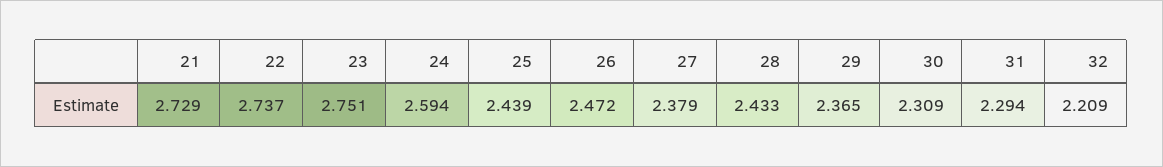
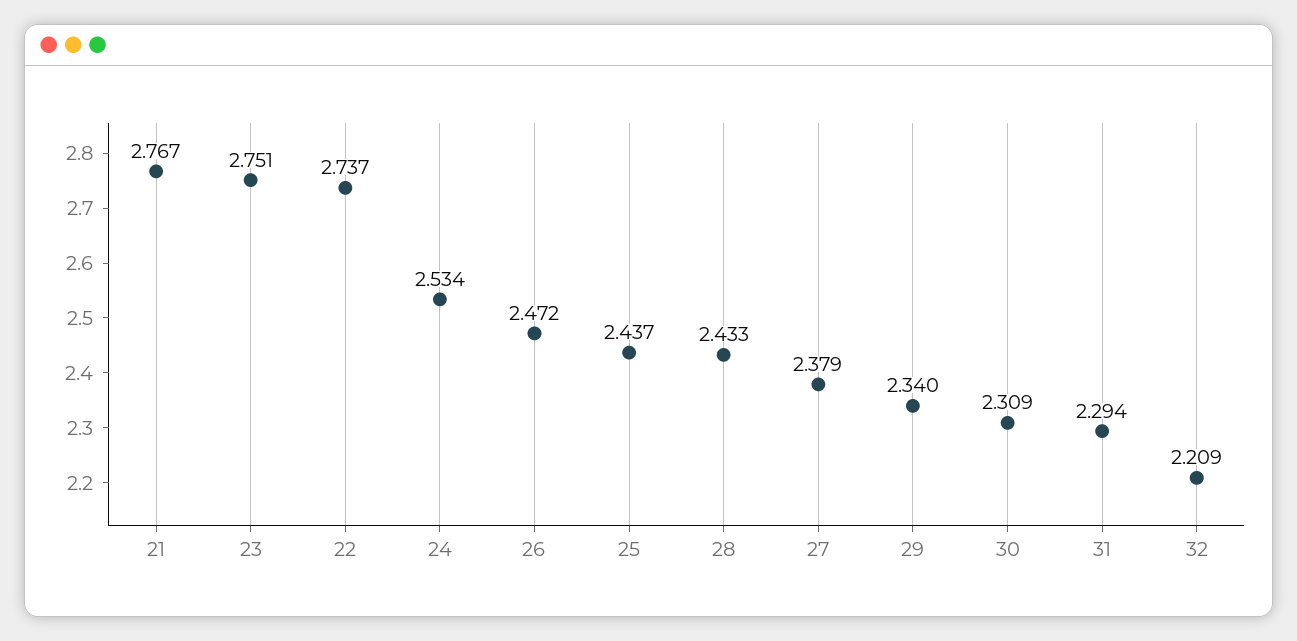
21: 2.729 -> 2.767
24: 2.594 -> 2.534
25: 2.439 -> 2.437
29: 2.365 -> 2.34

